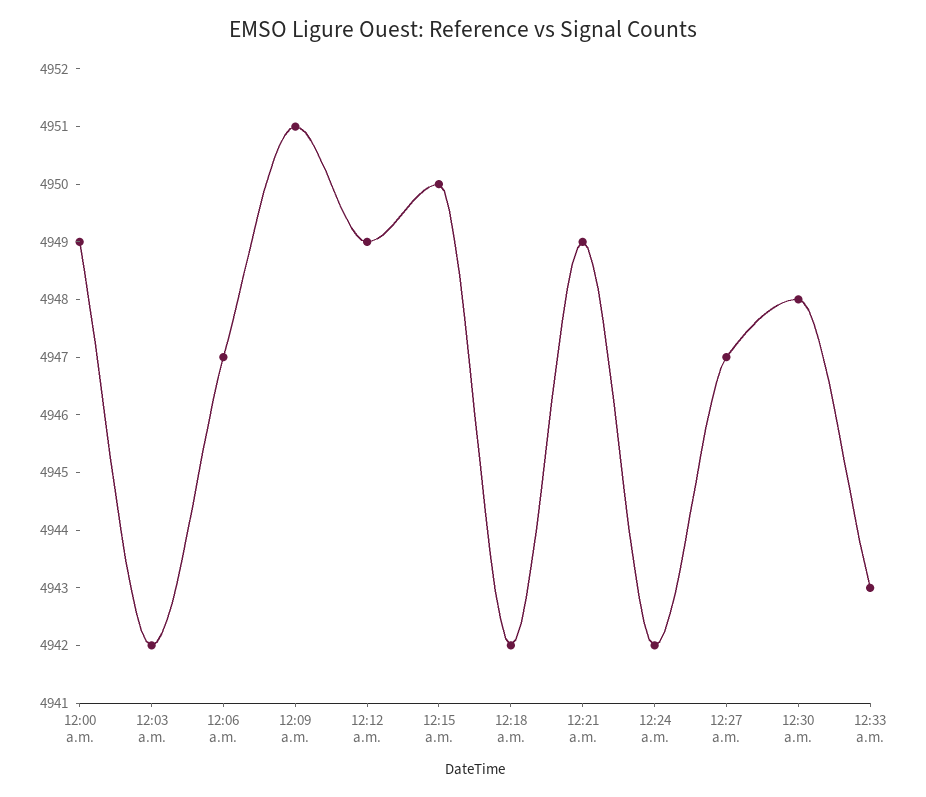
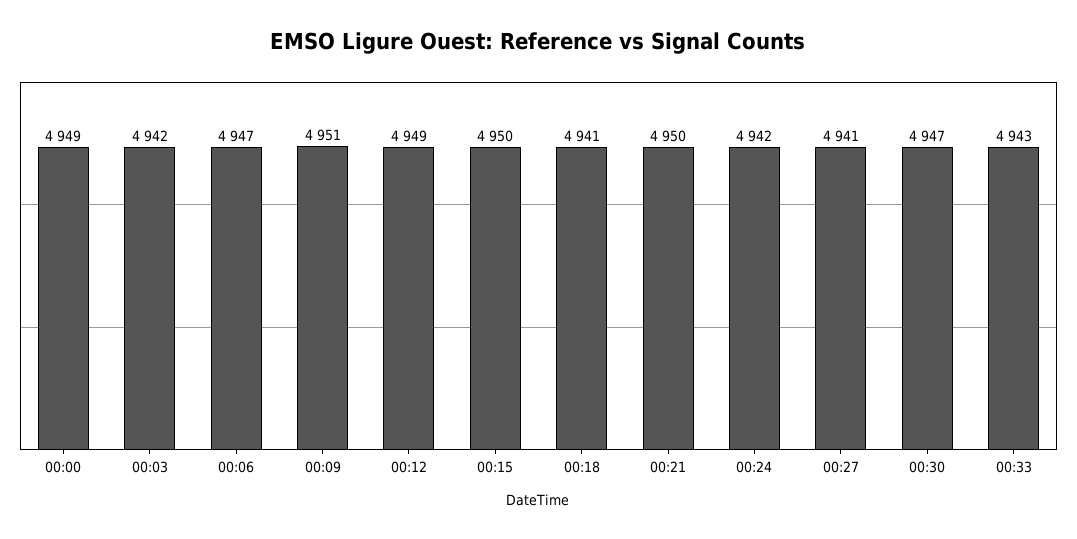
12:18 a.m.: 4942 -> 4941
12:21 a.m.: 4949 -> 4950
12:27 a.m.: 4947 -> 4941
12:30 a.m.: 4948 -> 4947

